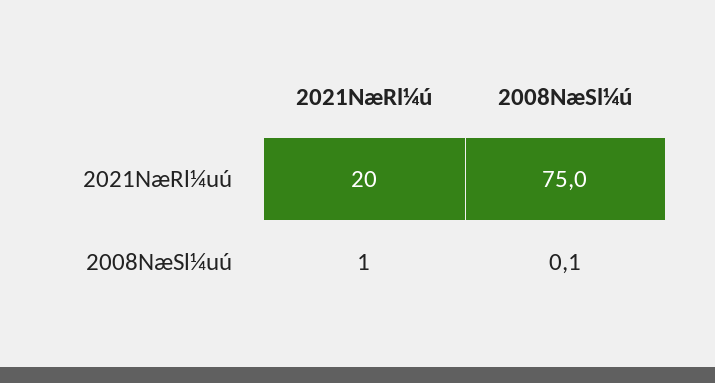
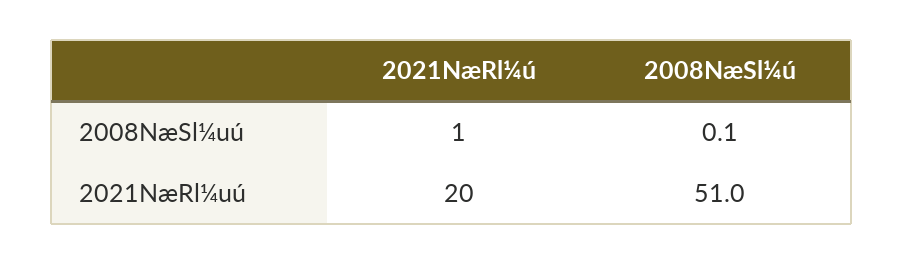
2008NæSl¼ú, 2021NæRl¼uú: 75 -> 51

